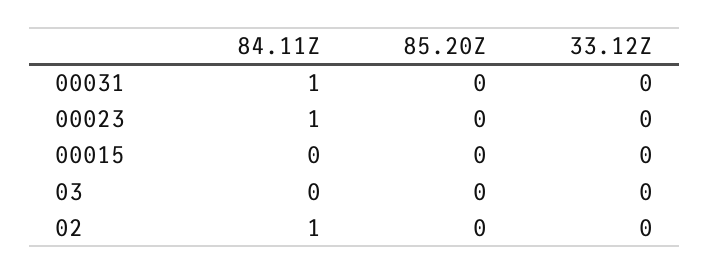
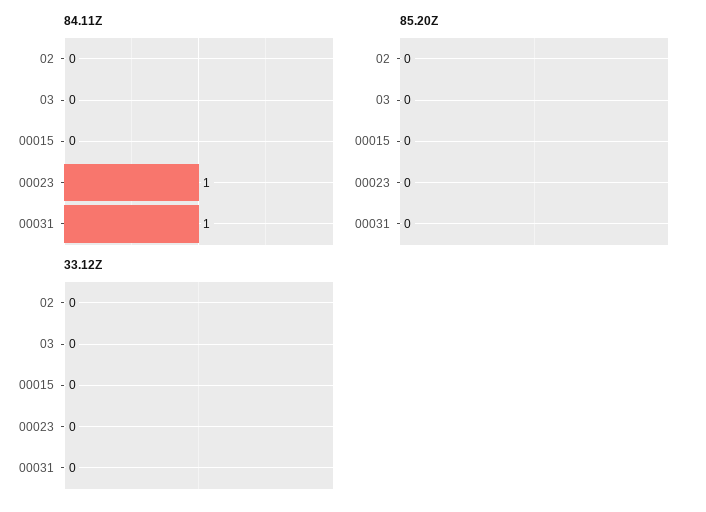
84.11Z, 02: 1 -> 0

